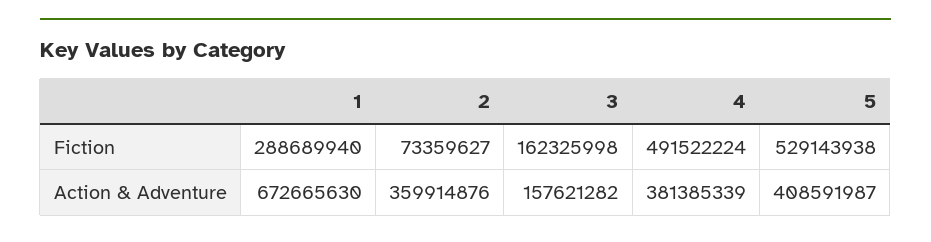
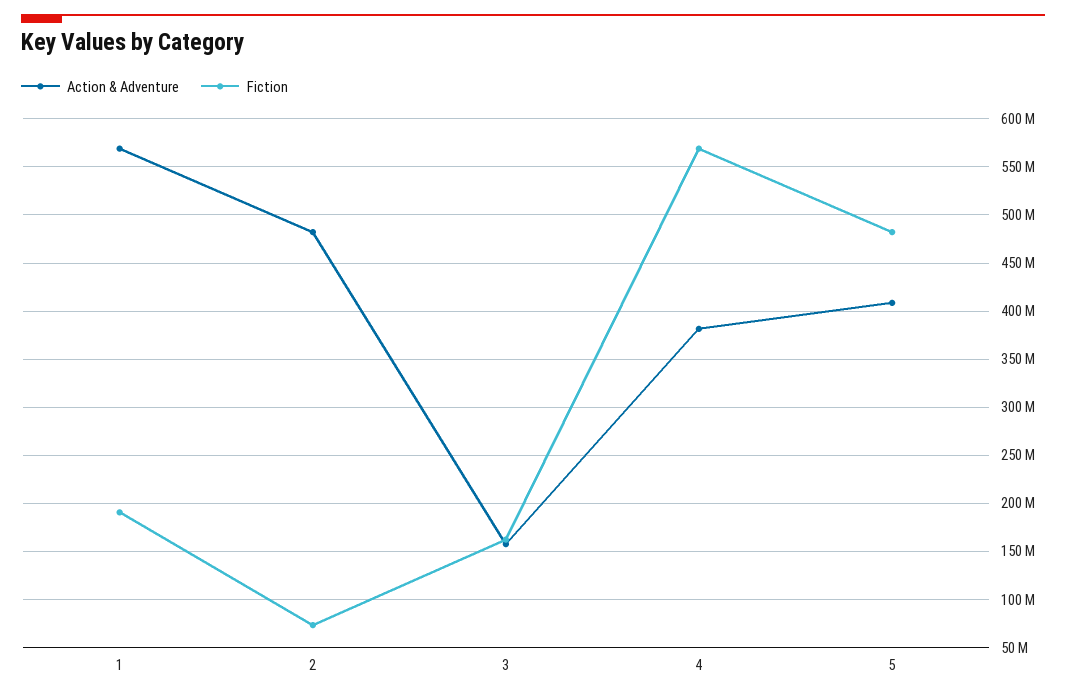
Fiction, 1: 288689940 -> 190000000
Fiction, 4: 491522224 -> 570000000
Fiction, 5: 529143938 -> 480000000
Action & Adventure, 1: 672665630 -> 570000000
Action & Adventure, 2: 359914876 -> 480000000

